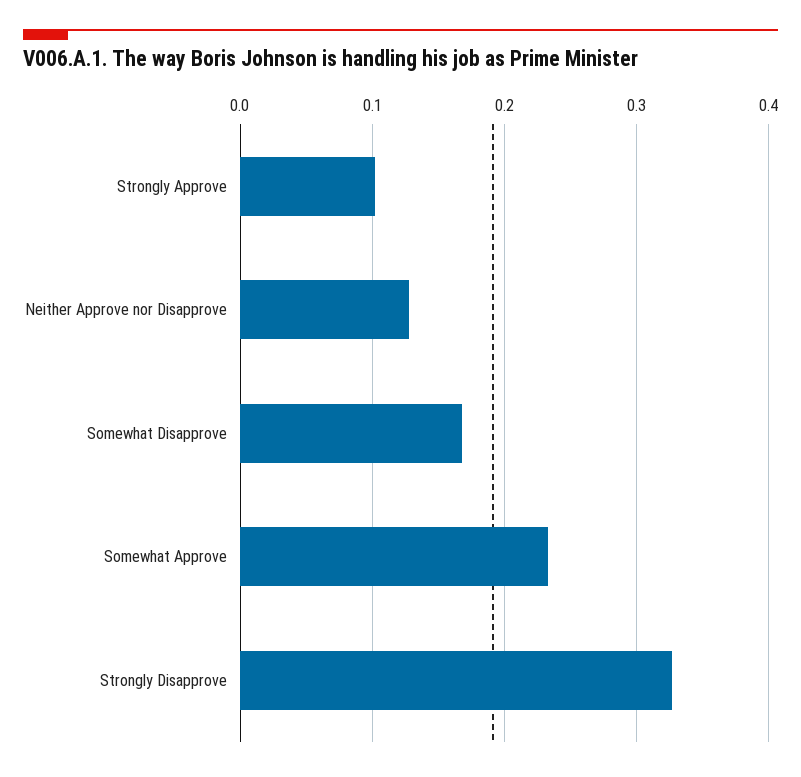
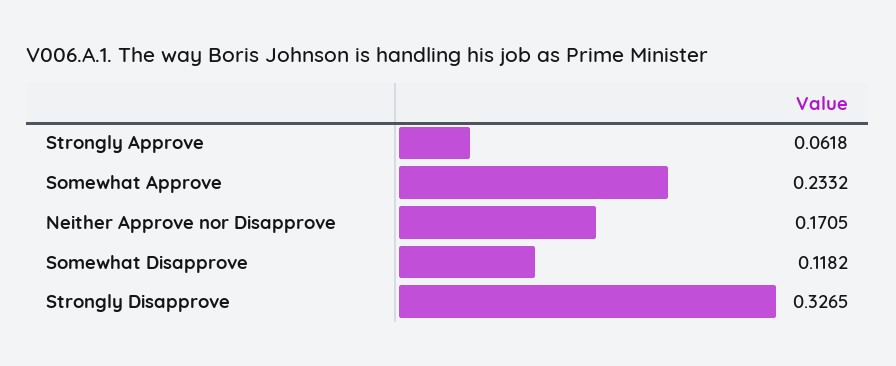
Strongly Approve: 0.1 -> 0.0618
Neither Approve nor Disapprove: 0.13 -> 0.1705
Somewhat Disapprove: 0.17 -> 0.1182

